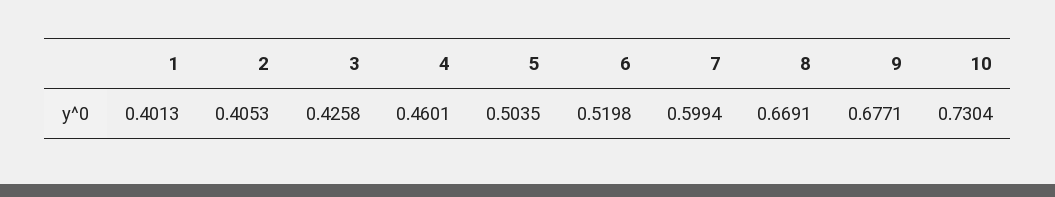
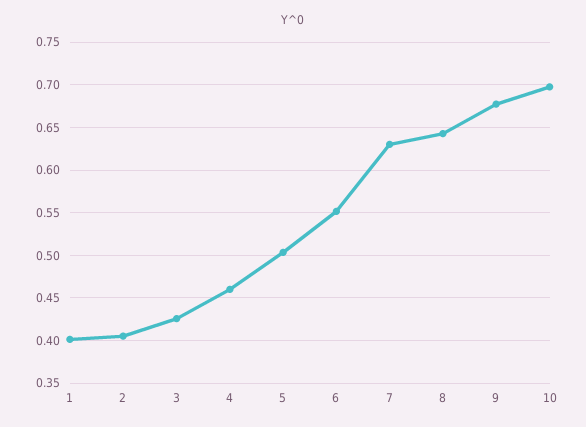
6: 0.5198 -> 0.55
7: 0.5994 -> 0.63
8: 0.6691 -> 0.64
10: 0.7304 -> 0.7

